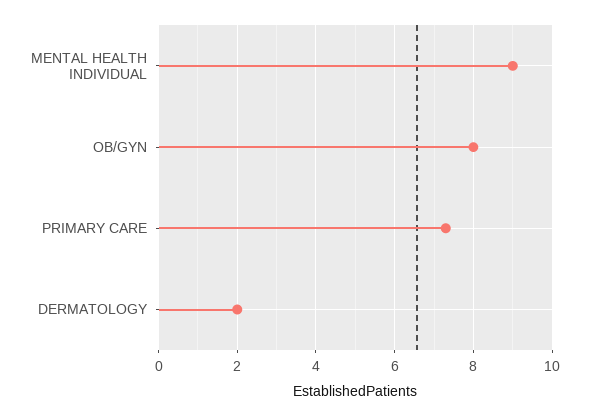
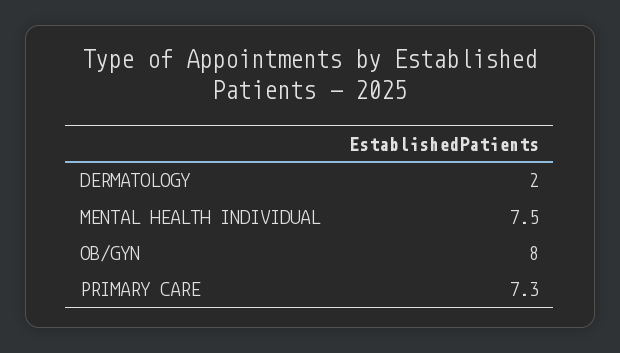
MENTAL HEALTH INDIVIDUAL: 9 -> 7.5

